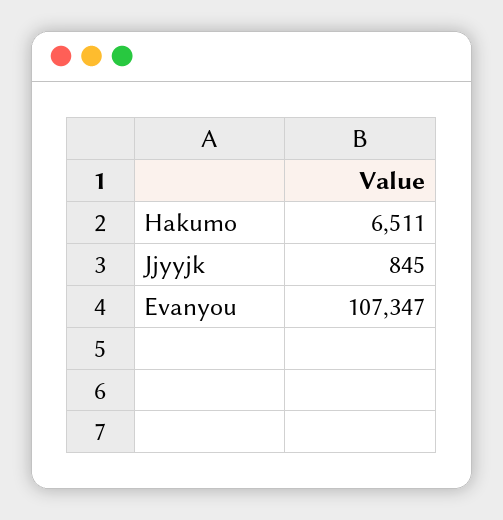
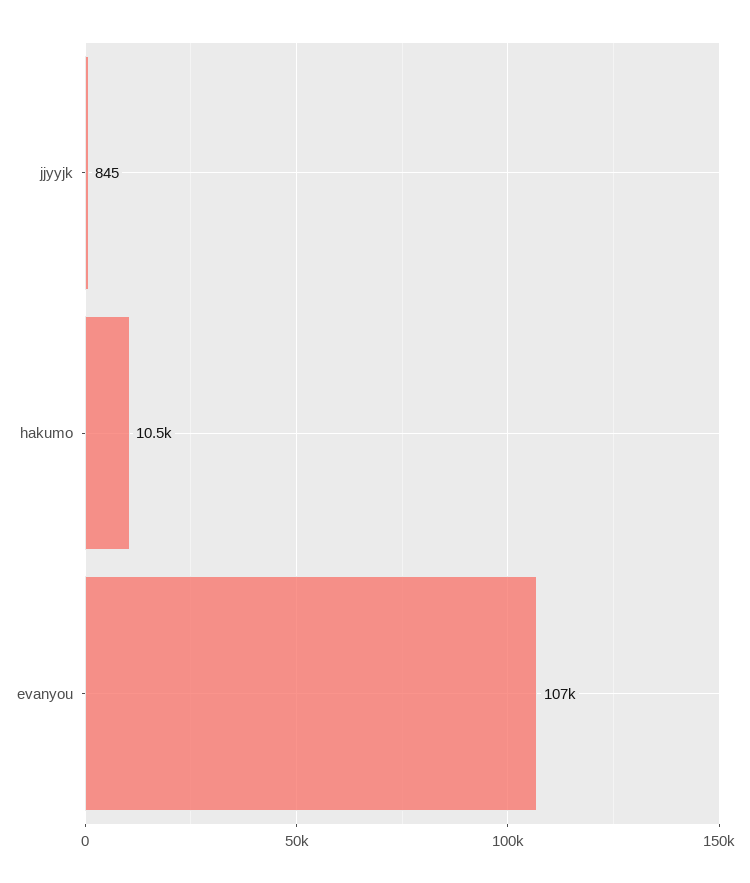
Hakumo: 6511 -> 10500

